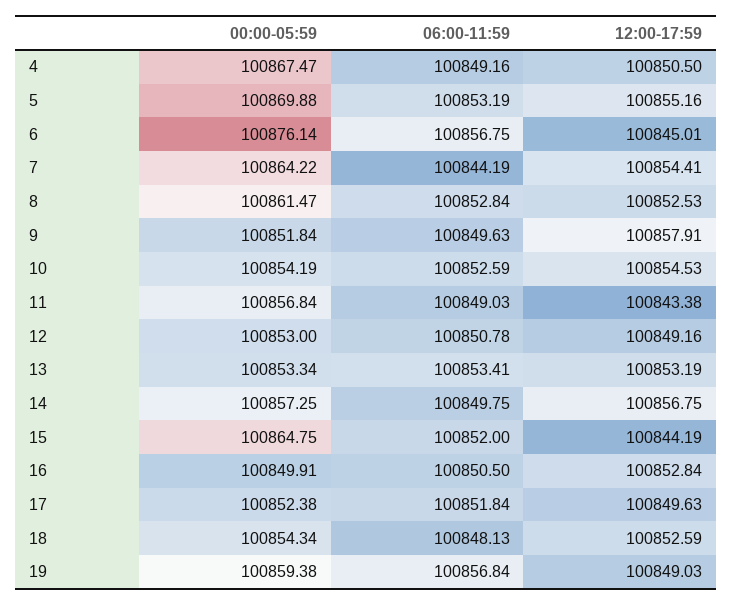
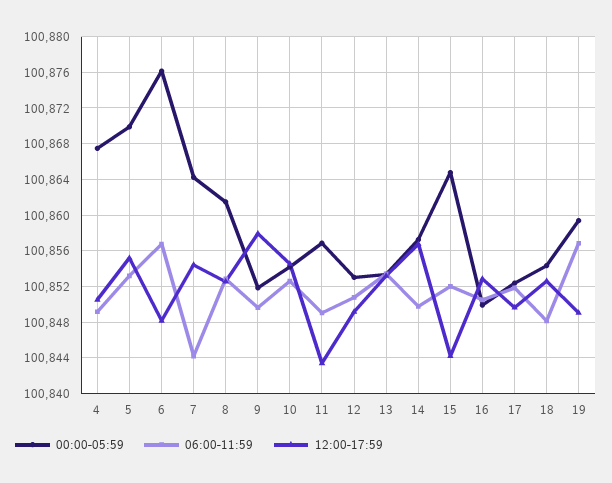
12:00-17:59, 6: 100845.01 -> 100848

